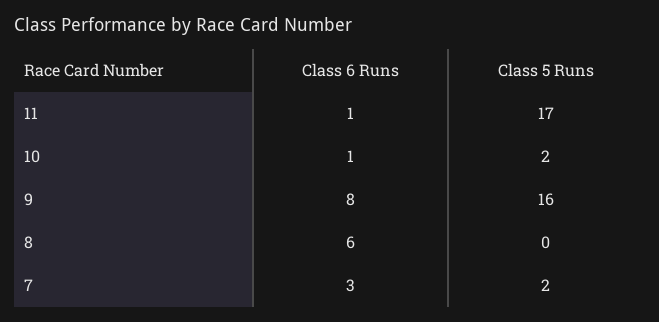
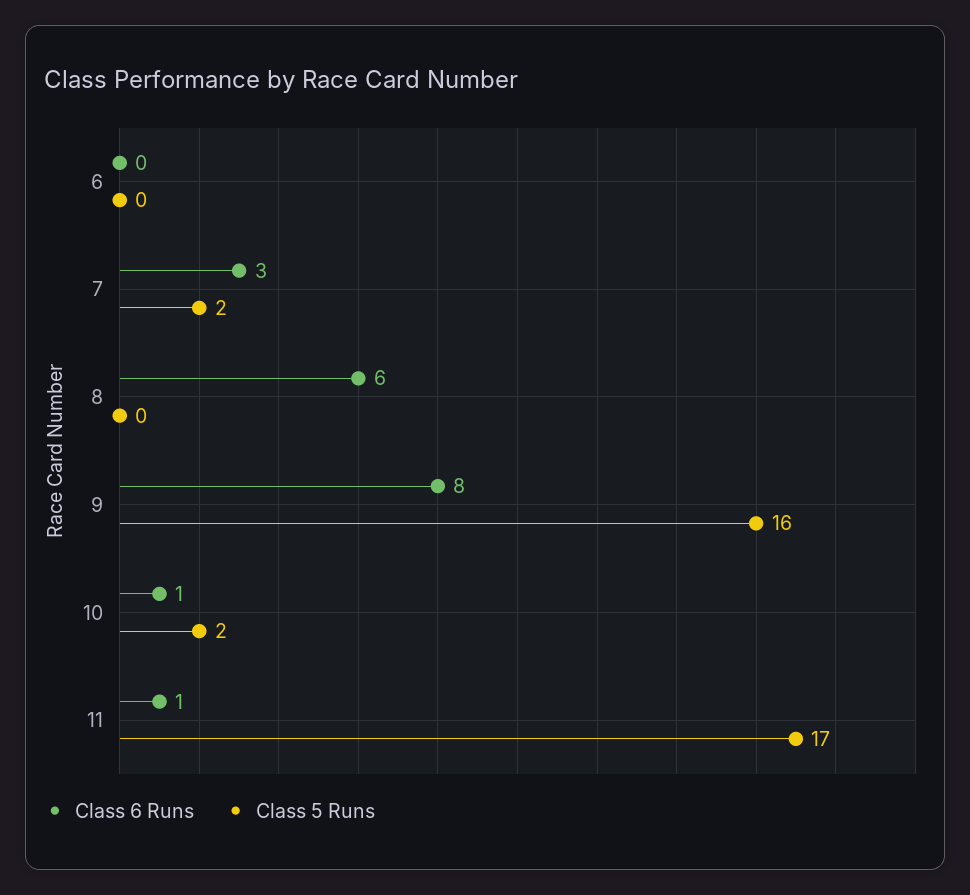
Class 6 Runs, 6: none -> 0
Class 5 Runs, 6: none -> 0

